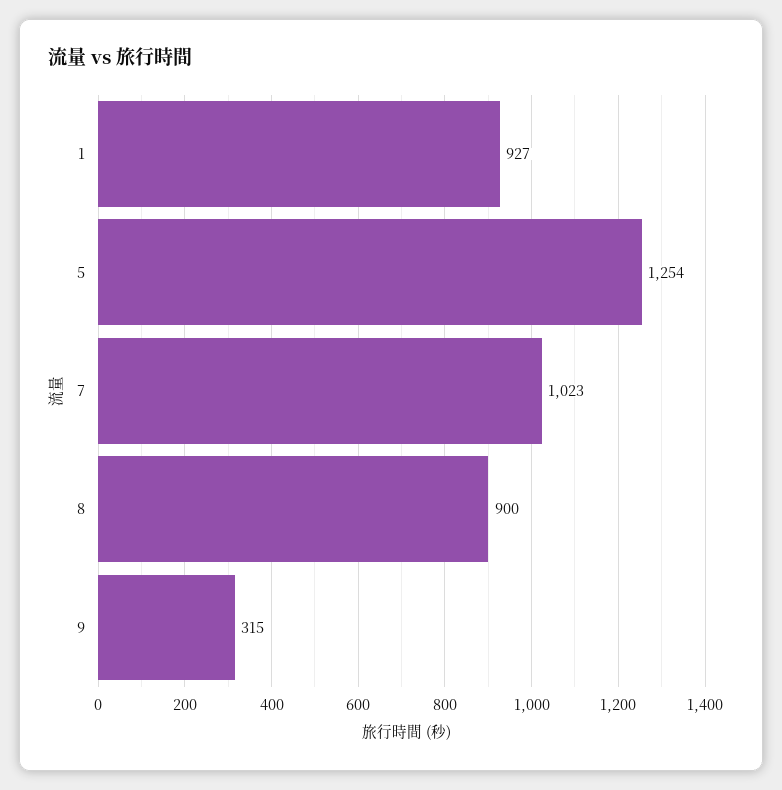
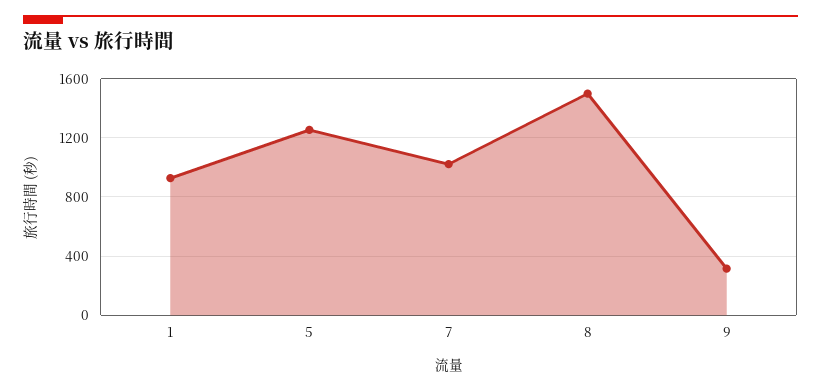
8: 900 -> 1500

